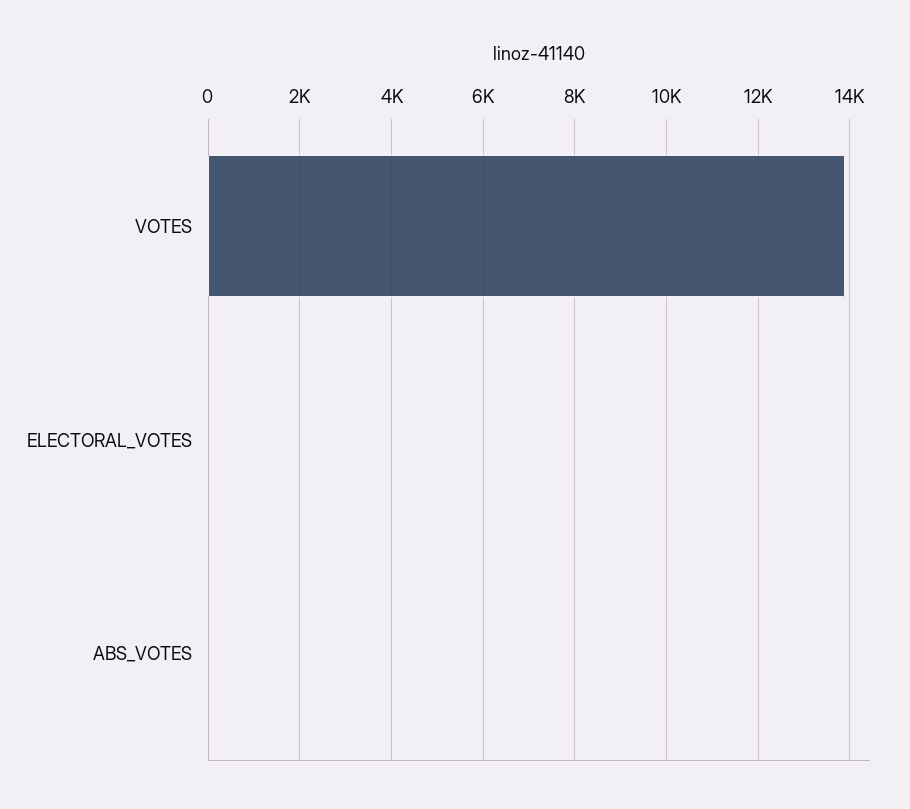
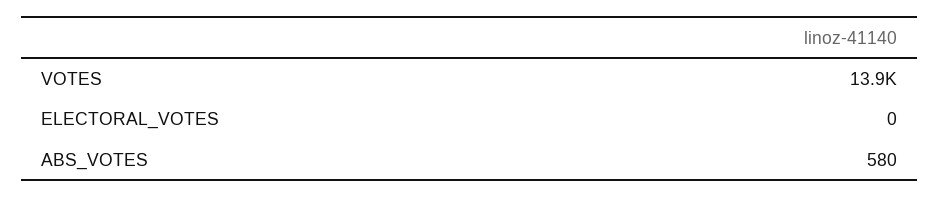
ABS_VOTES: 0 -> 580

